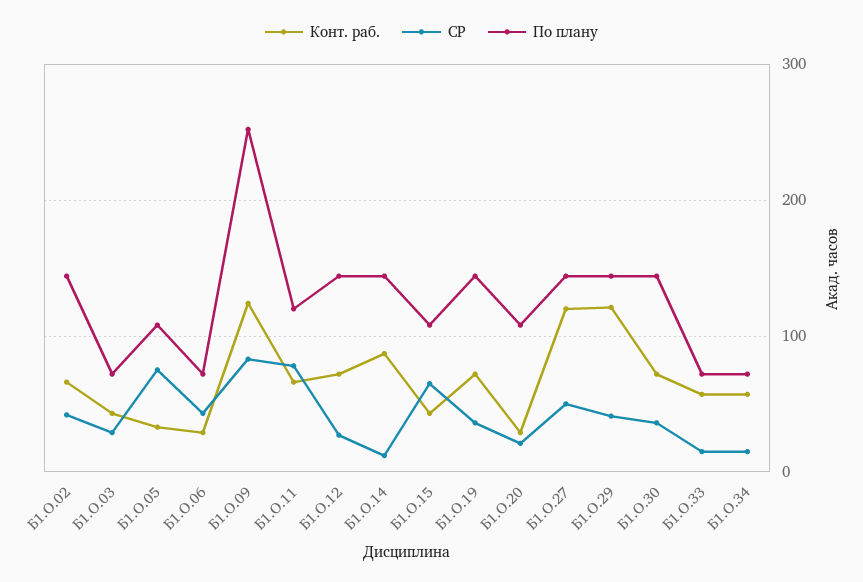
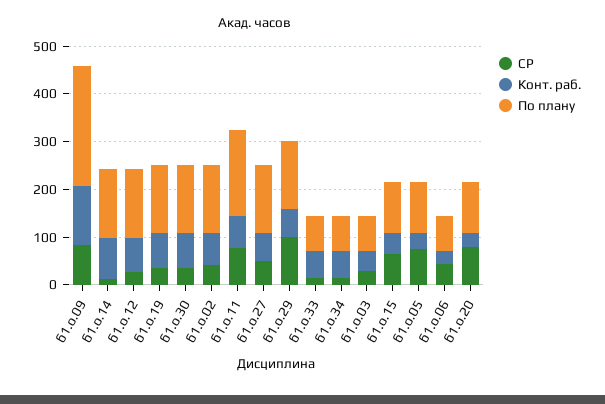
По плану, Б1.О.11: 120 -> 180
СР, Б1.О.20: 20 -> 80
Конт. раб., Б1.О.27: 120 -> 60
Конт. раб., Б1.О.29: 120 -> 60
СР, Б1.О.29: 40 -> 100

